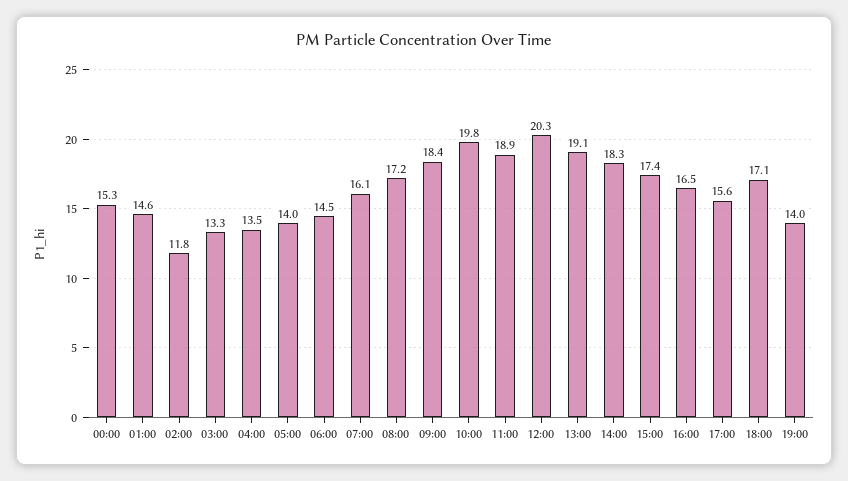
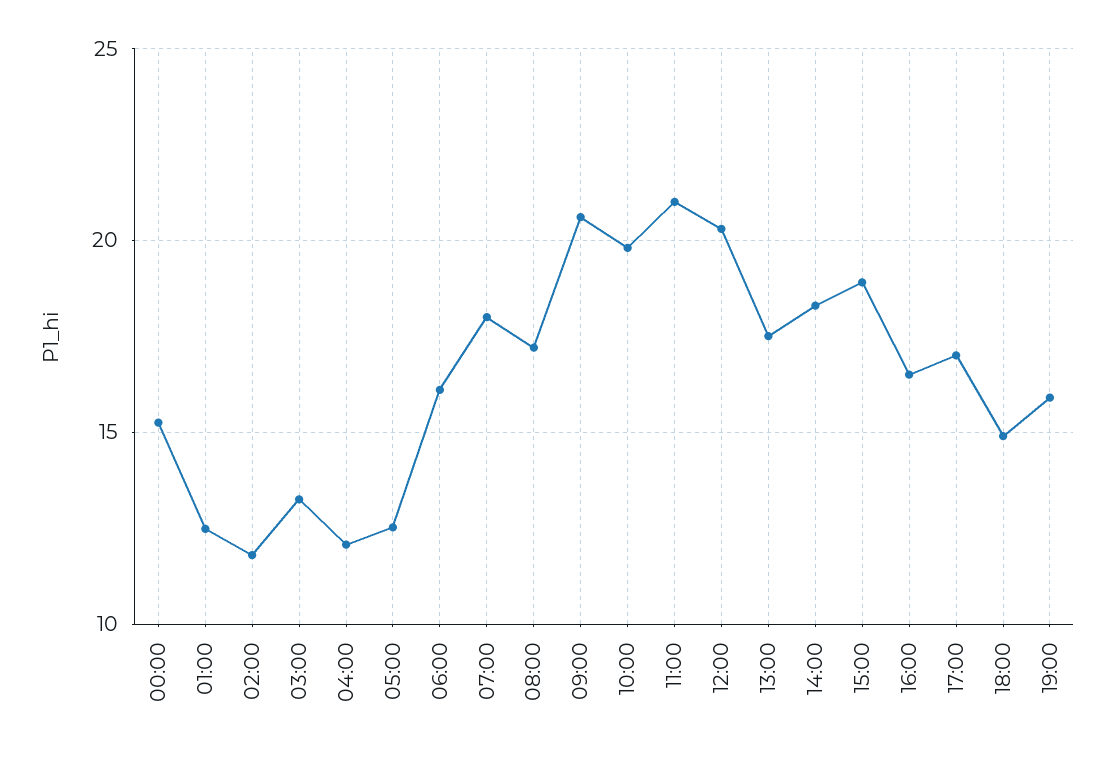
01:00: 14.6 -> 12.5
04:00: 13.5 -> 12
05:00: 14 -> 12.5
06:00: 14.5 -> 16
07:00: 16.1 -> 18
09:00: 18.4 -> 20.5
11:00: 18.9 -> 21
13:00: 19.1 -> 17.5
15:00: 17.4 -> 19
17:00: 15.6 -> 17
18:00: 17.1 -> 15
19:00: 14 -> 16

